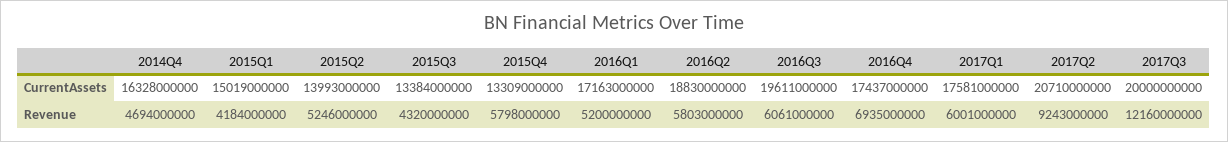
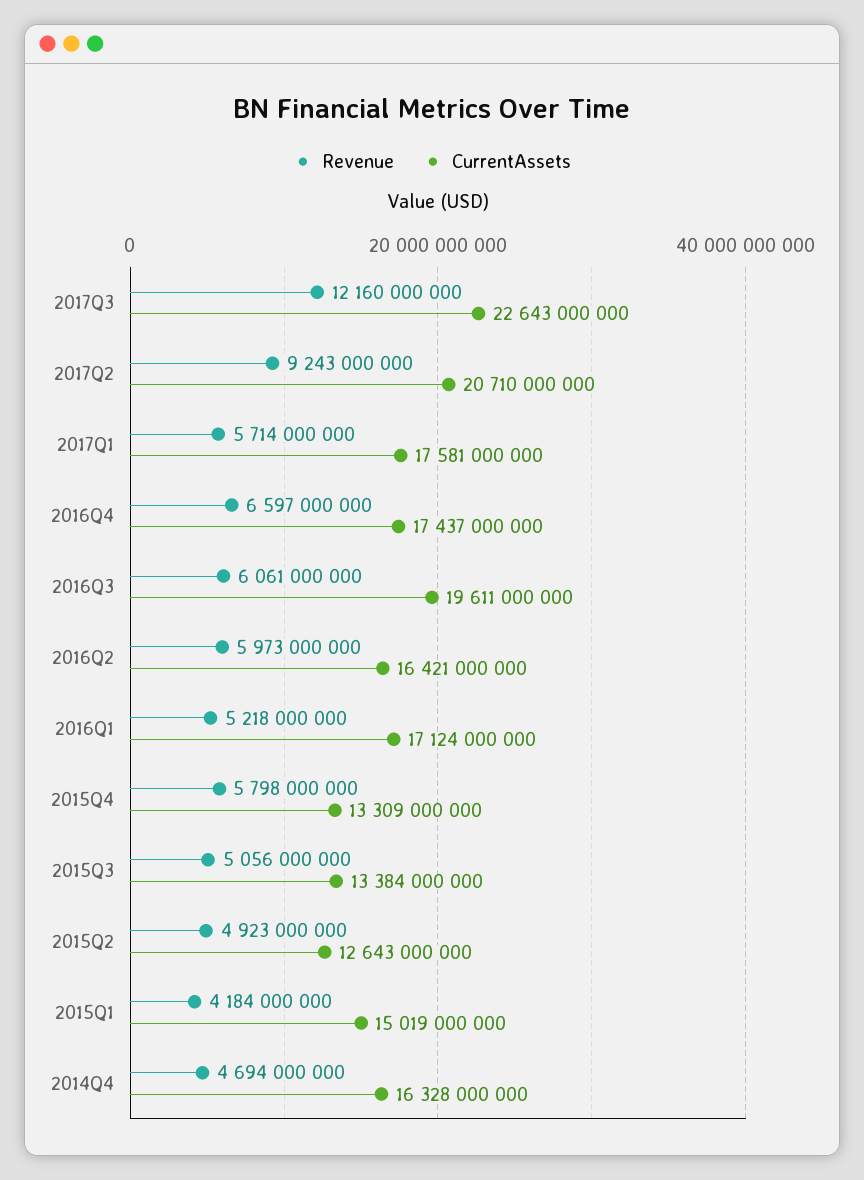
CurrentAssets, 2015Q2: 13993000000 -> 12643000000
CurrentAssets, 2016Q1: 17163000000 -> 17124000000
CurrentAssets, 2016Q2: 18830000000 -> 16421000000
CurrentAssets, 2017Q3: 20000000000 -> 22643000000
Revenue, 2015Q2: 5246000000 -> 4923000000
Revenue, 2015Q3: 4320000000 -> 5056000000
Revenue, 2016Q1: 5200000000 -> 5218000000
Revenue, 2016Q2: 5803000000 -> 5973000000
Revenue, 2016Q4: 6935000000 -> 6597000000
Revenue, 2017Q1: 6001000000 -> 5714000000

